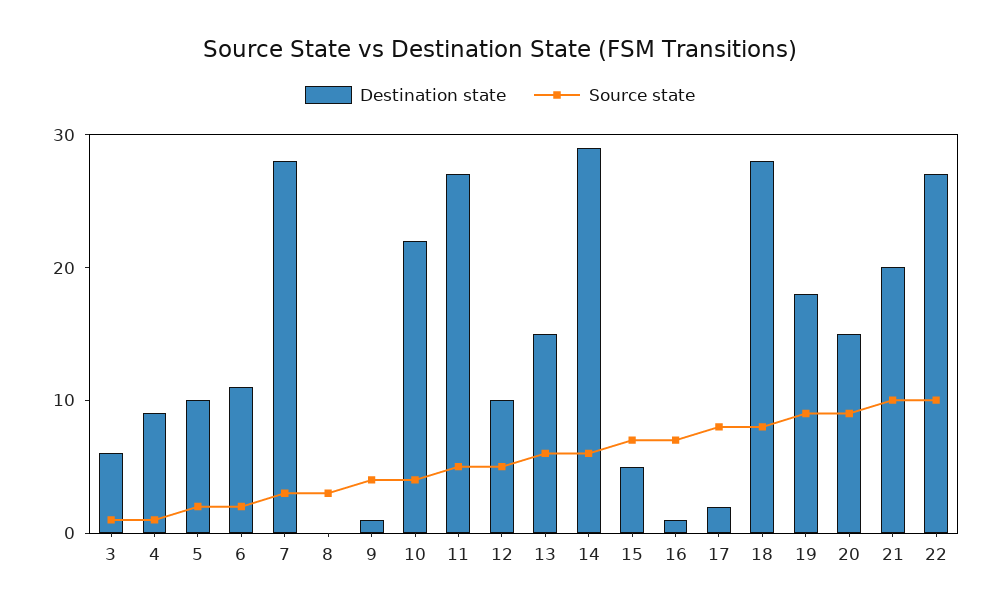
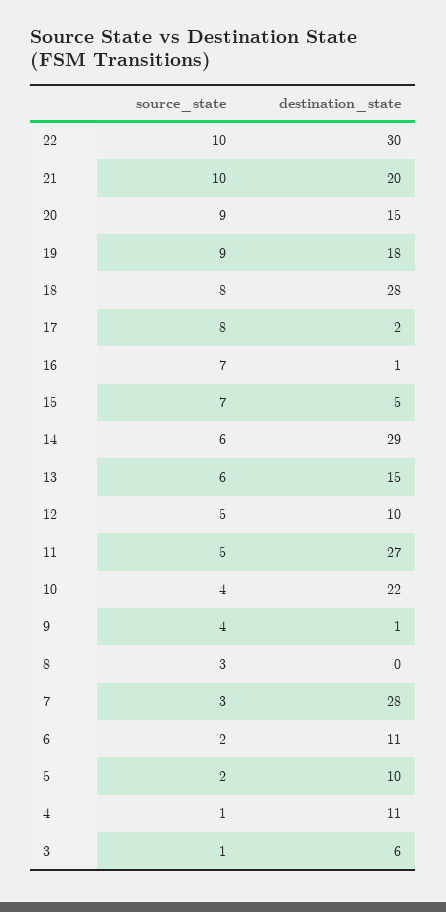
Destination state, 4: 9 -> 11
Destination state, 22: 27 -> 30

